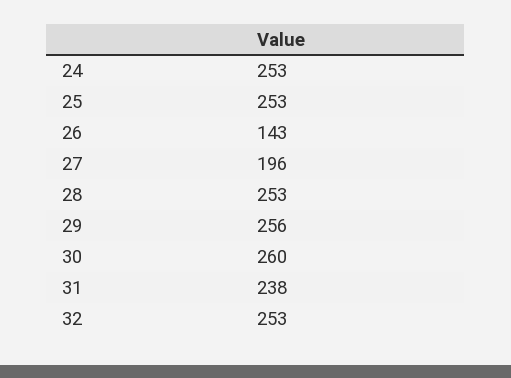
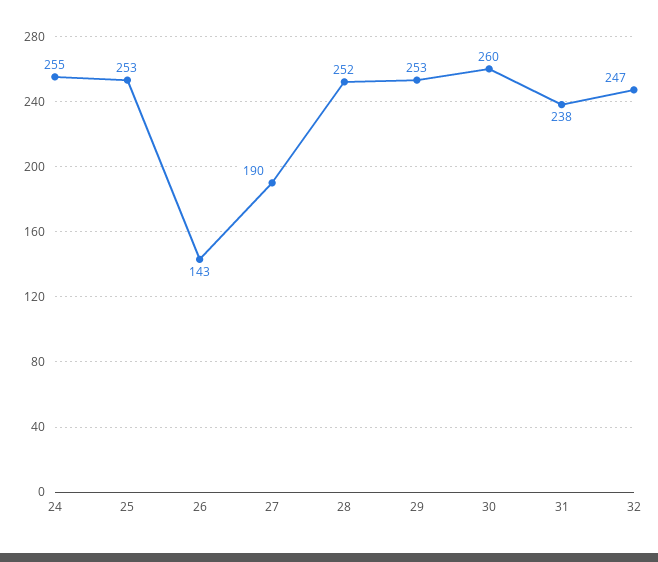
24: 253 -> 255
27: 196 -> 190
28: 253 -> 252
29: 256 -> 253
32: 253 -> 247

